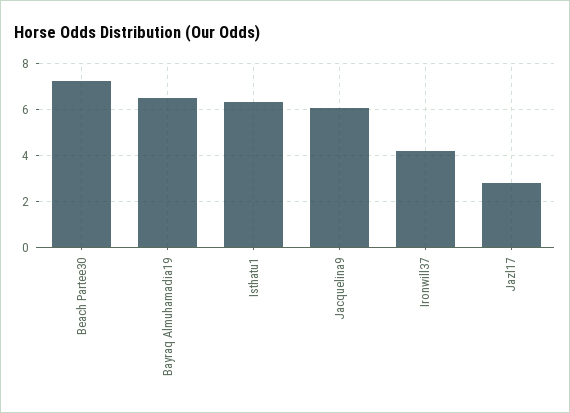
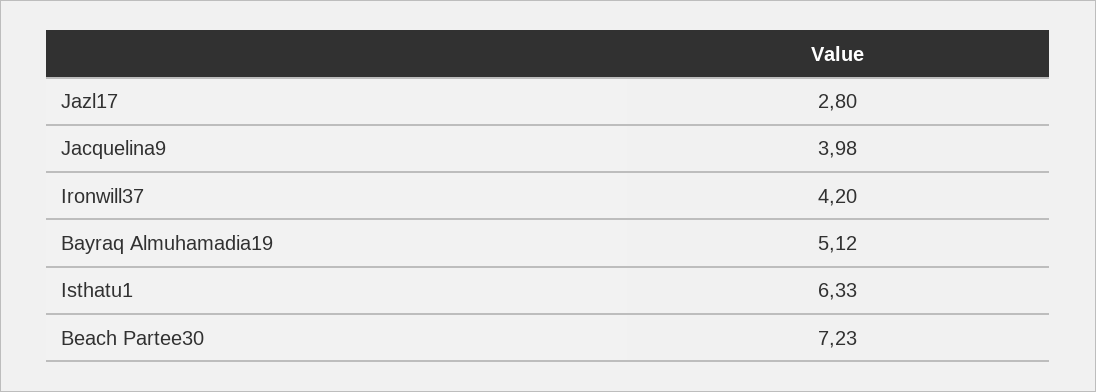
Bayraq Almuhamadia19: 6.5 -> 5.12
Jacquelina9: 6 -> 3.98

